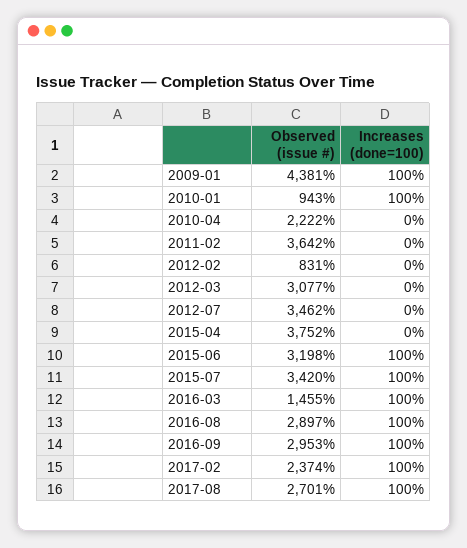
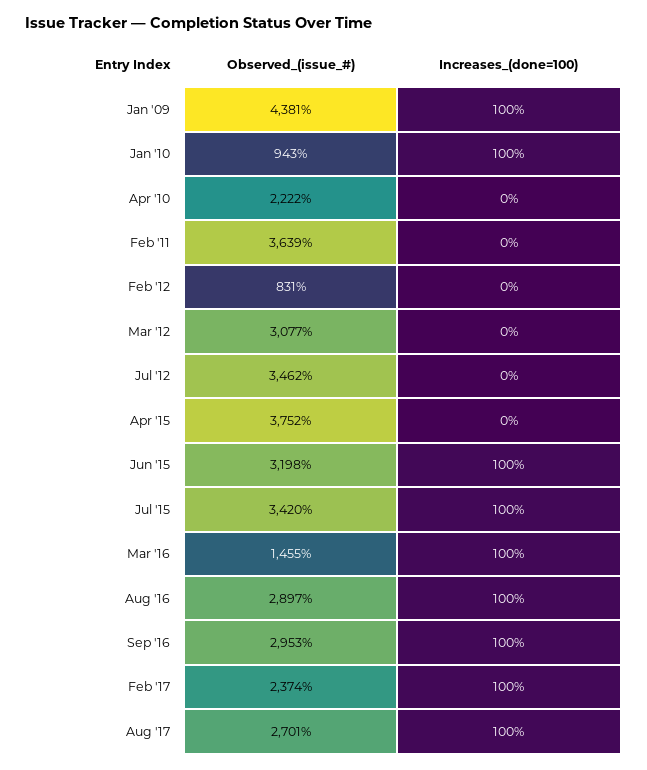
Observed (issue #), 2011-02: 3642 -> 3639

